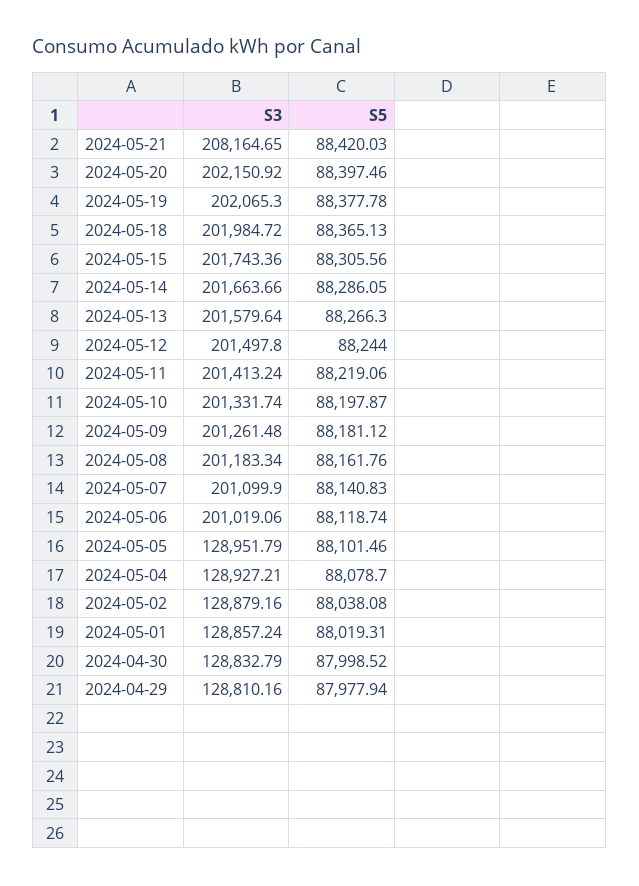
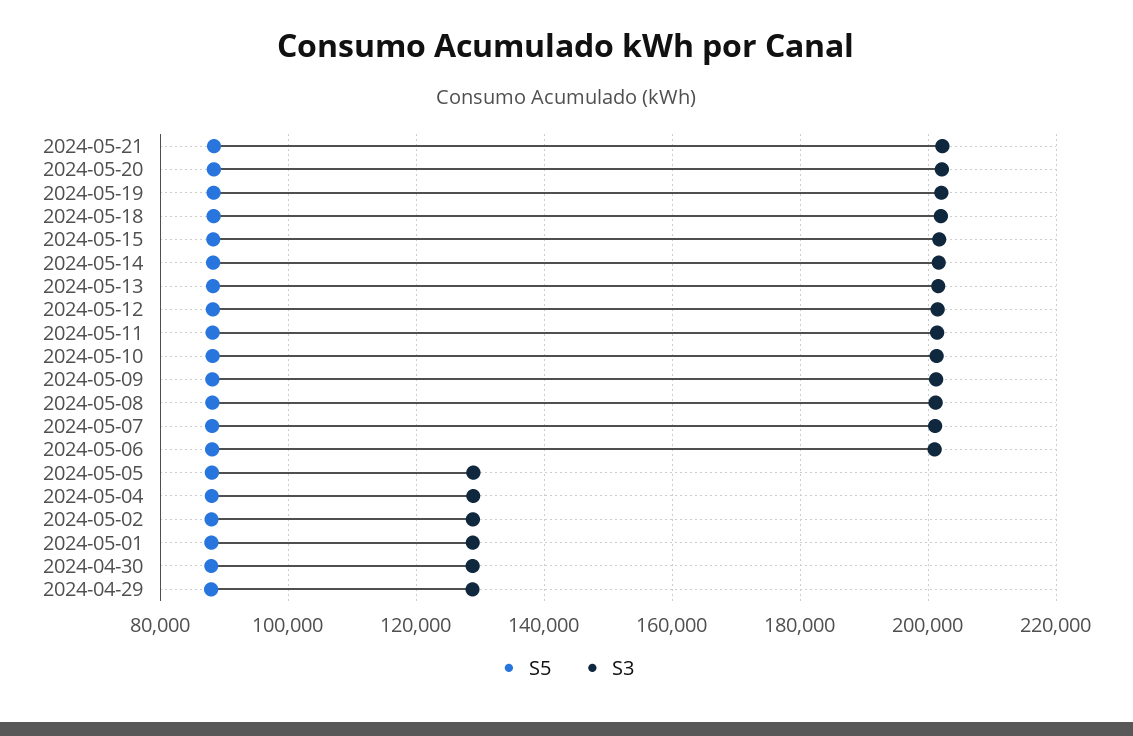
S3, 2024-05-21: 208164.65 -> 202000

